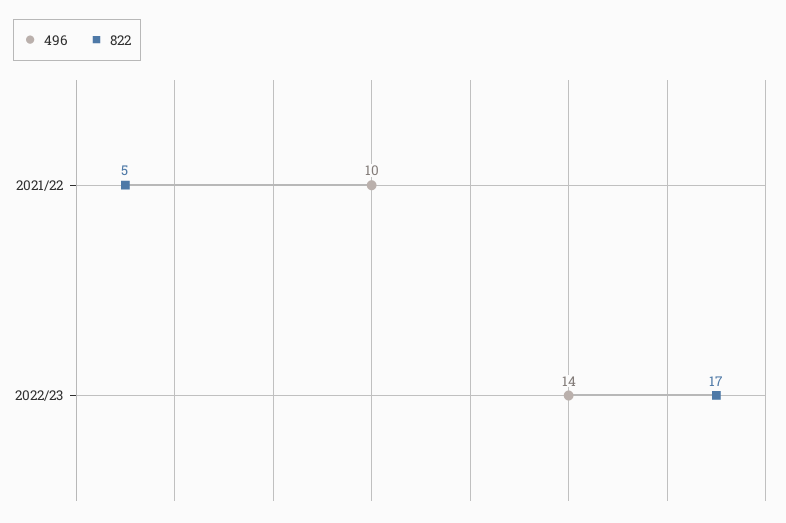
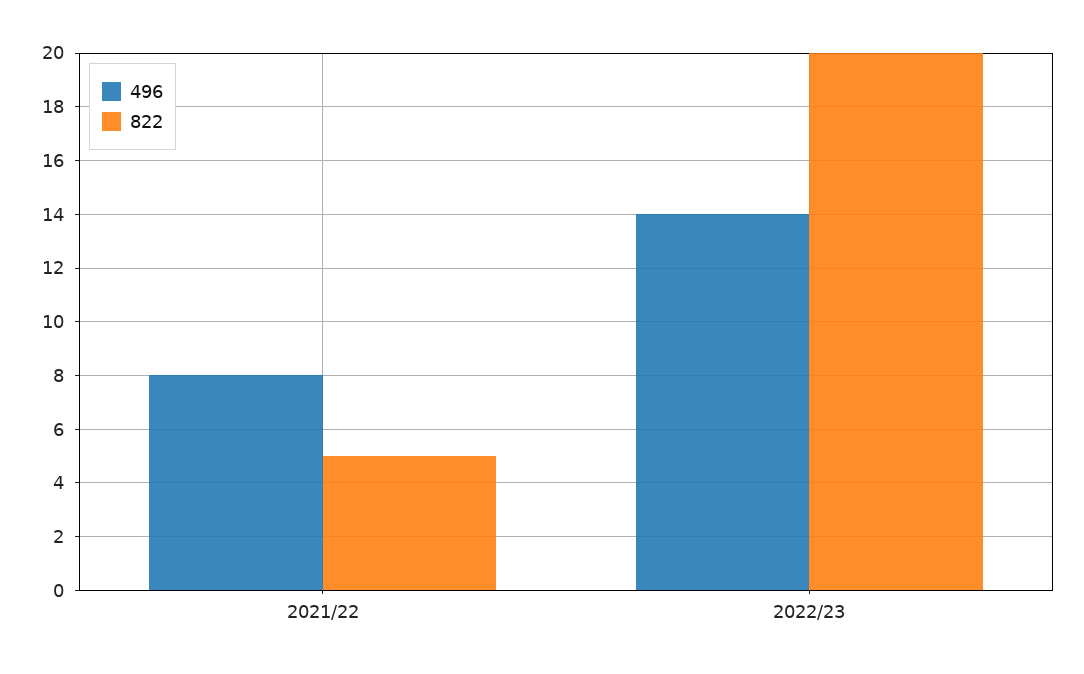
496, 2021/22: 10 -> 8
822, 2022/23: 17 -> 20

